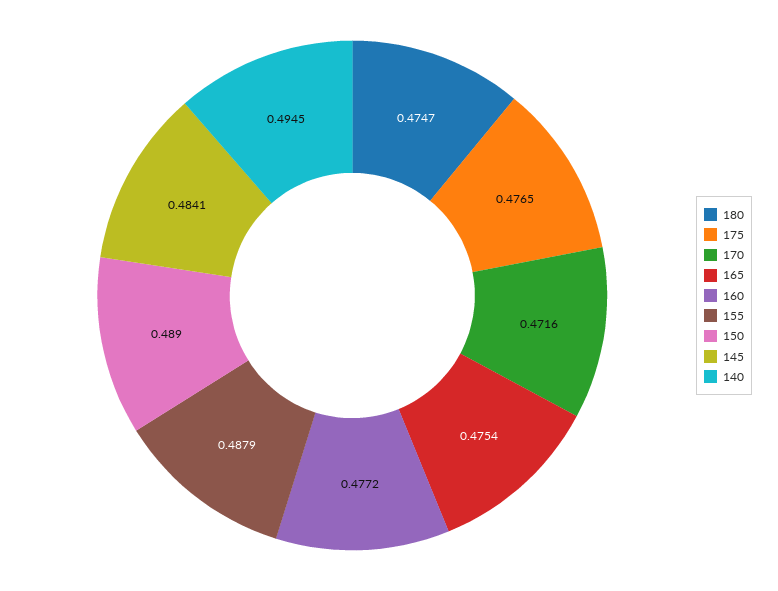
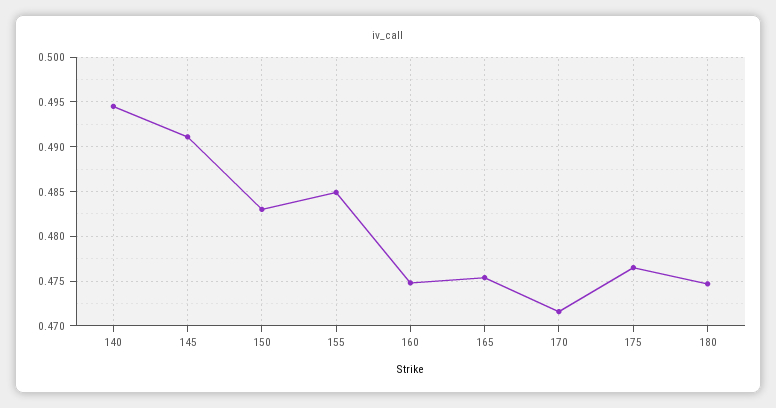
160: 0.4772 -> 0.475
155: 0.4879 -> 0.485
150: 0.489 -> 0.483
145: 0.4841 -> 0.491

